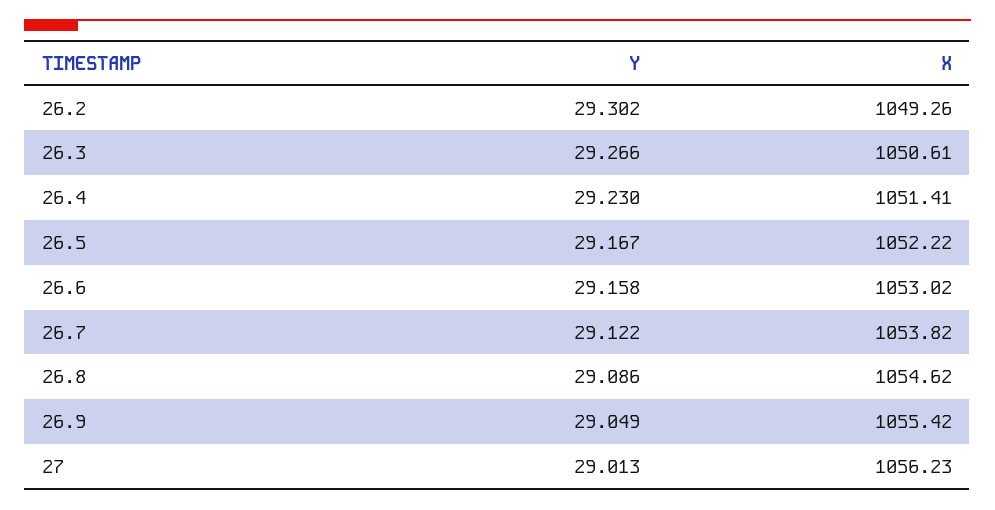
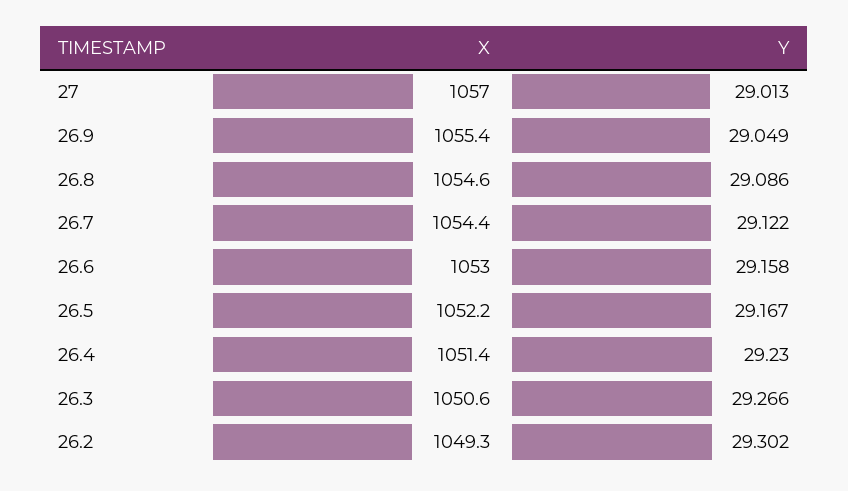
X, 26.7: 1053.82 -> 1054.4
X, 27: 1056.23 -> 1057

